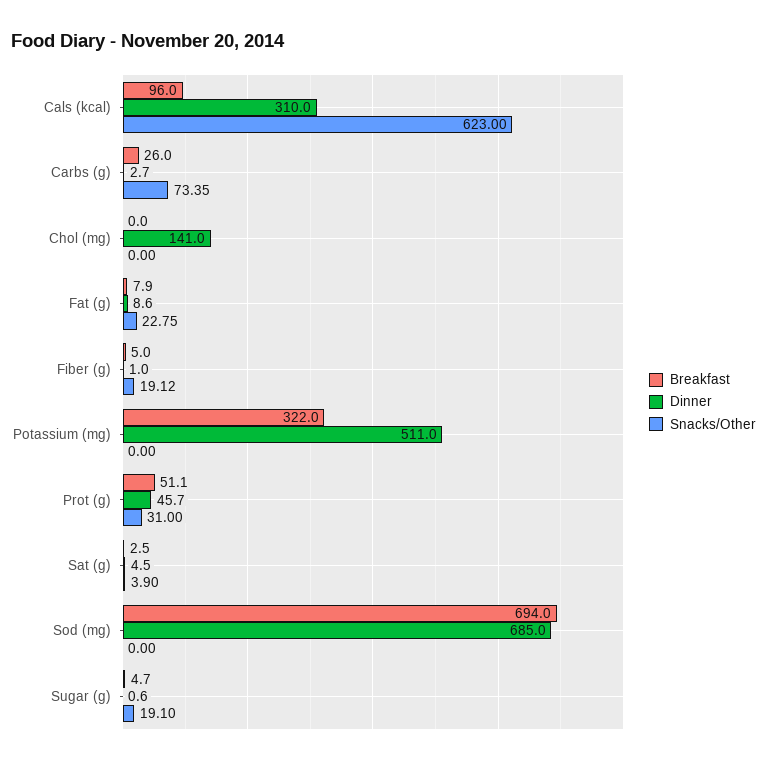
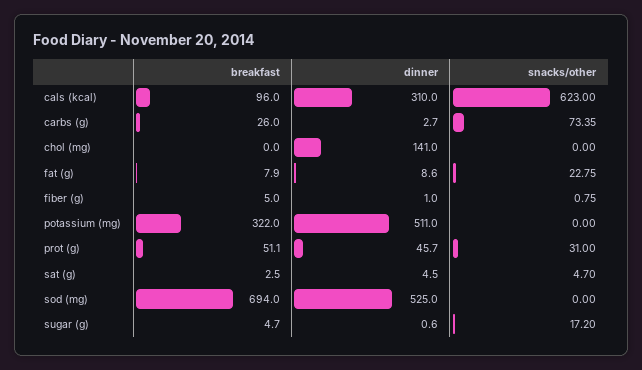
Snacks/Other, Fiber (g): 19.12 -> 0.75
Snacks/Other, Sat (g): 3.9 -> 4.7
Dinner, Sod (mg): 685 -> 525
Snacks/Other, Sugar (g): 19.1 -> 17.2

